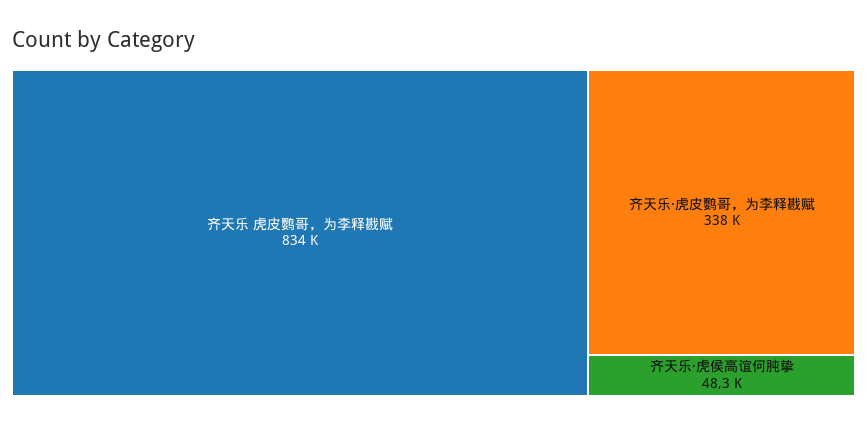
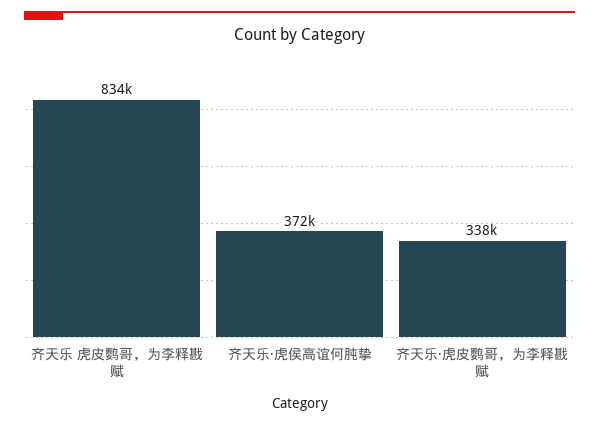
齐天乐·虎侯高谊何肫挚: 48300 -> 372000

